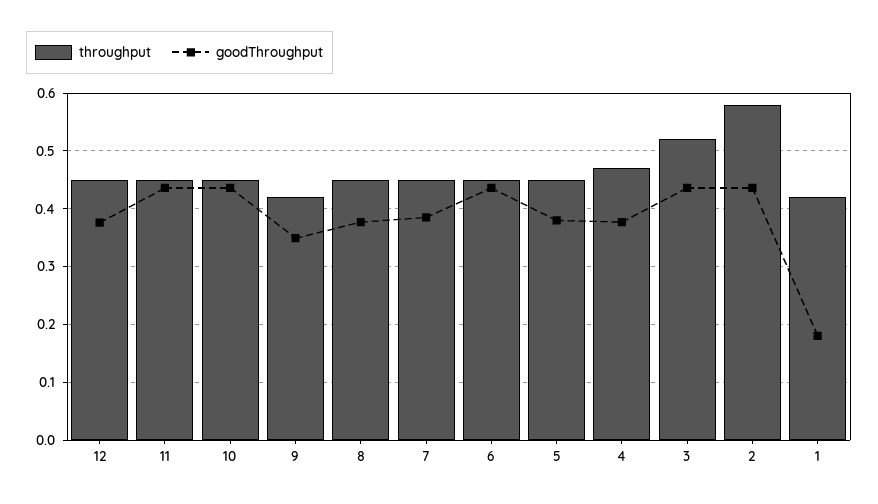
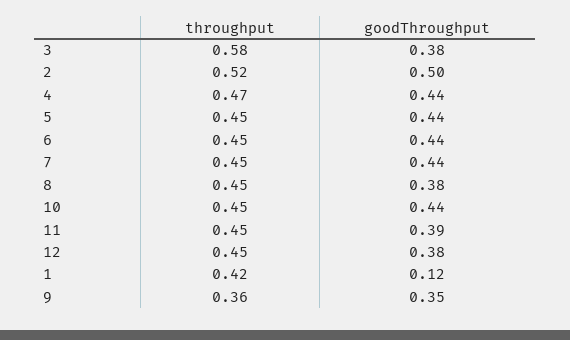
goodThroughput, 11: 0.44 -> 0.39
throughput, 9: 0.42 -> 0.36
goodThroughput, 7: 0.38 -> 0.44
goodThroughput, 5: 0.38 -> 0.44
goodThroughput, 4: 0.38 -> 0.44
throughput, 3: 0.52 -> 0.58
goodThroughput, 3: 0.44 -> 0.38
throughput, 2: 0.58 -> 0.52
goodThroughput, 2: 0.44 -> 0.5
goodThroughput, 1: 0.18 -> 0.12

